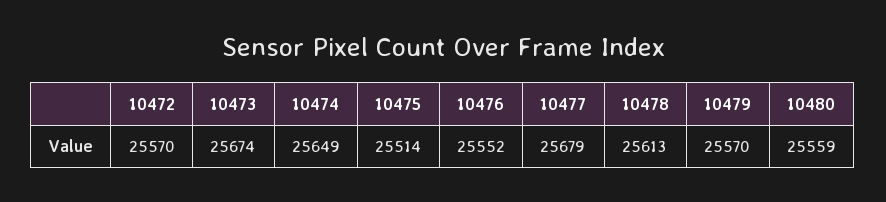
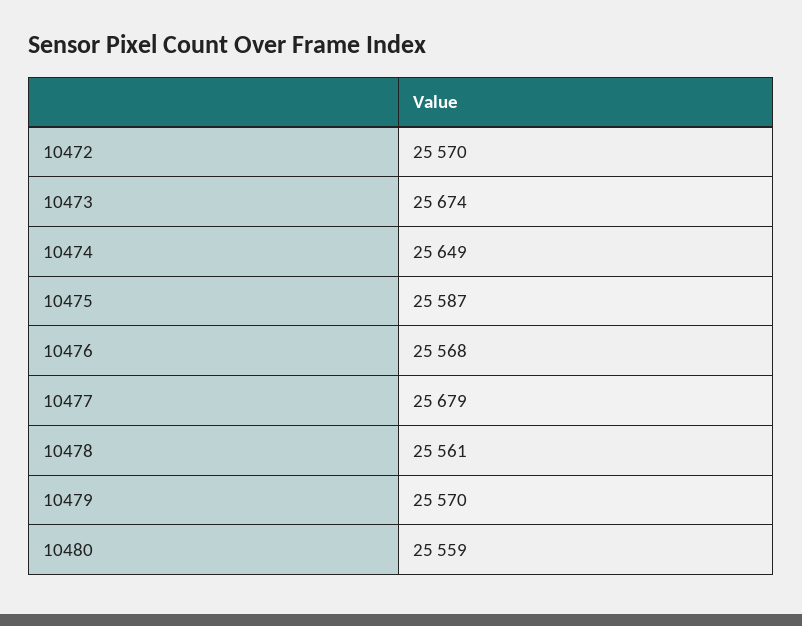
10475: 25514 -> 25587
10476: 25552 -> 25568
10478: 25613 -> 25561

